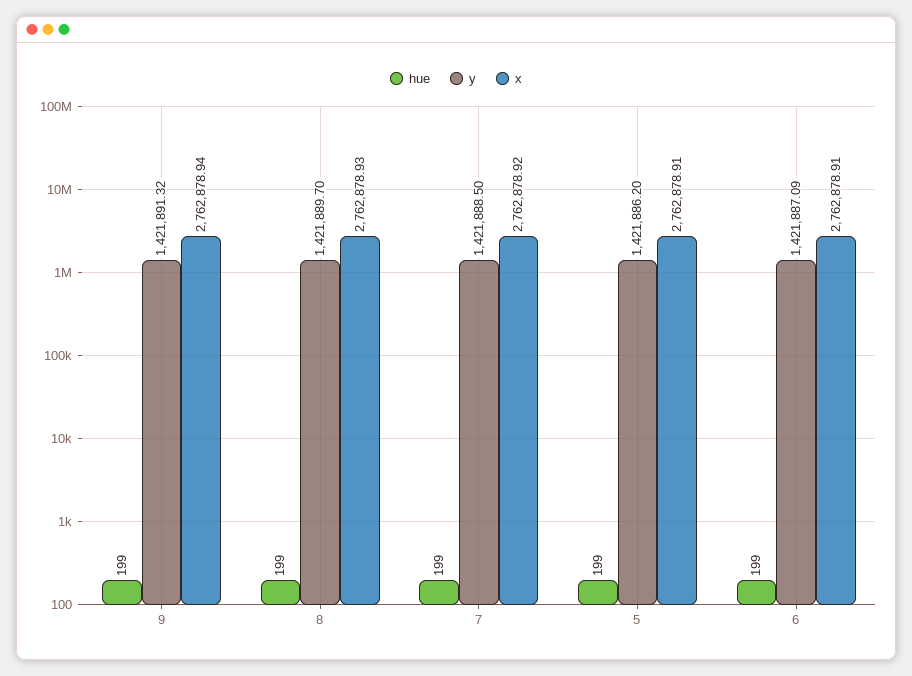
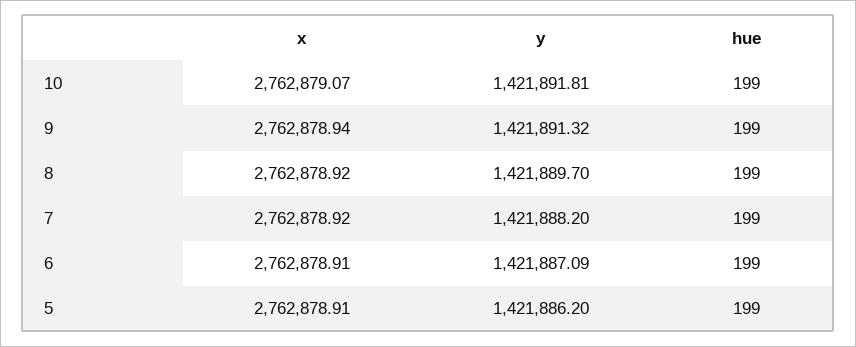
x, 8: 2762878.93 -> 2762878.92
y, 7: 1421888.5 -> 1421888.2
x, 10: none -> 2762879.07
y, 10: none -> 1421891.81
hue, 10: none -> 199

